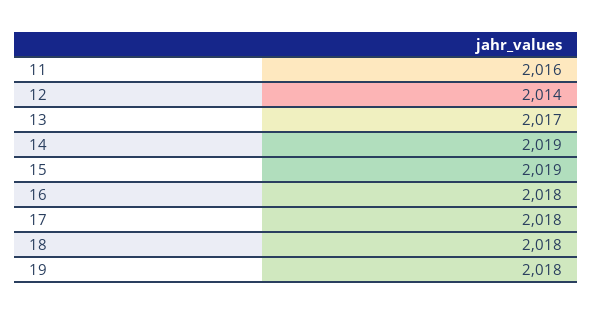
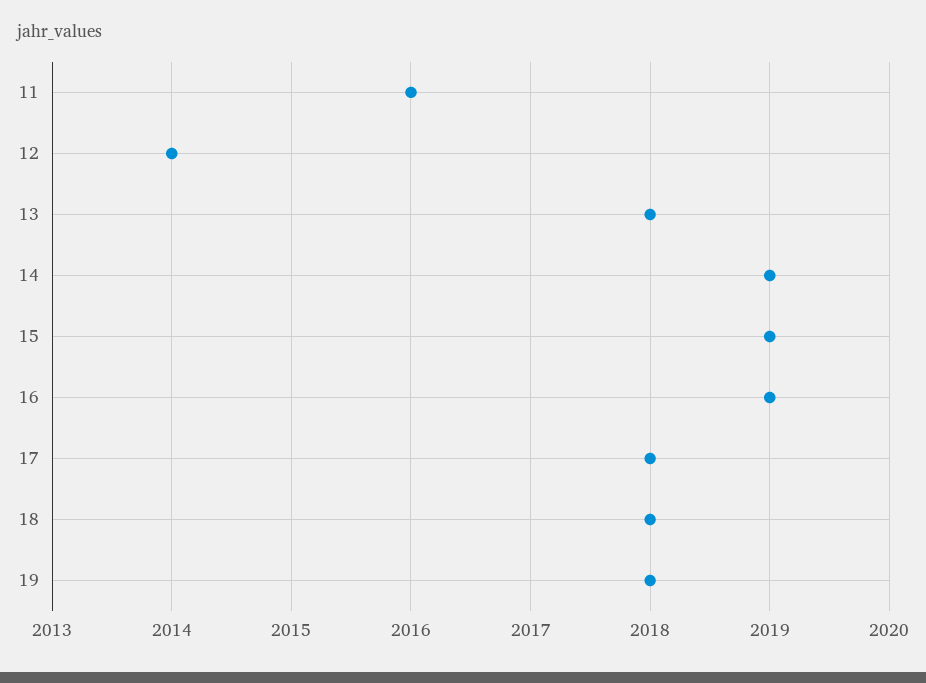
13: 2017 -> 2018
16: 2018 -> 2019

